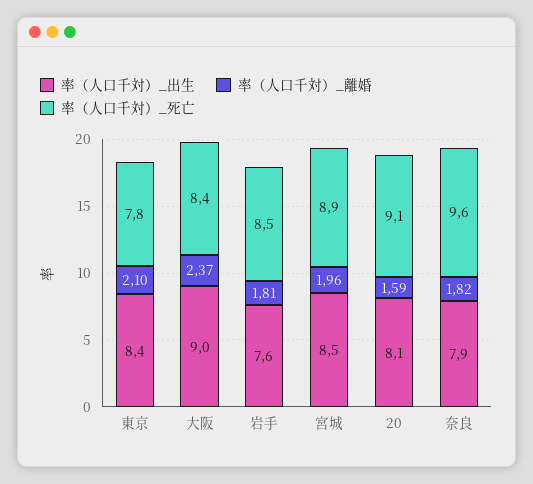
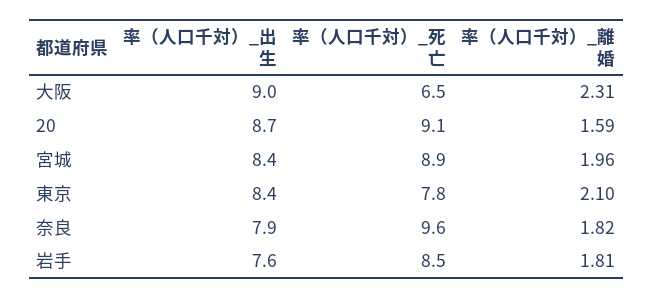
率（人口千対）_離婚, 大阪: 2.37 -> 2.31
率（人口千対）_死亡, 大阪: 8.4 -> 6.5
率（人口千対）_出生, 宮城: 8.5 -> 8.4
率（人口千対）_出生, 20: 8.1 -> 8.7

